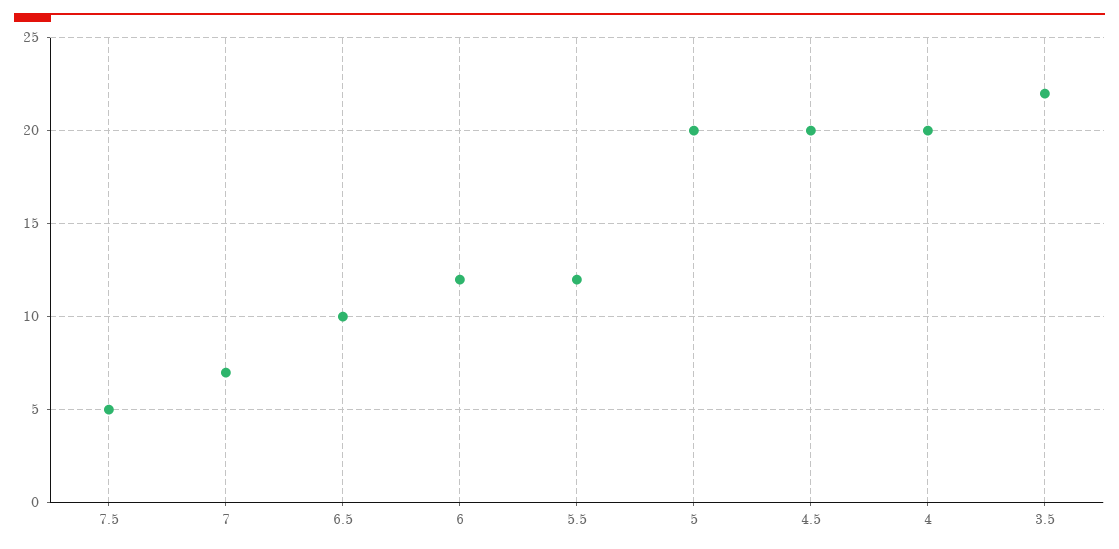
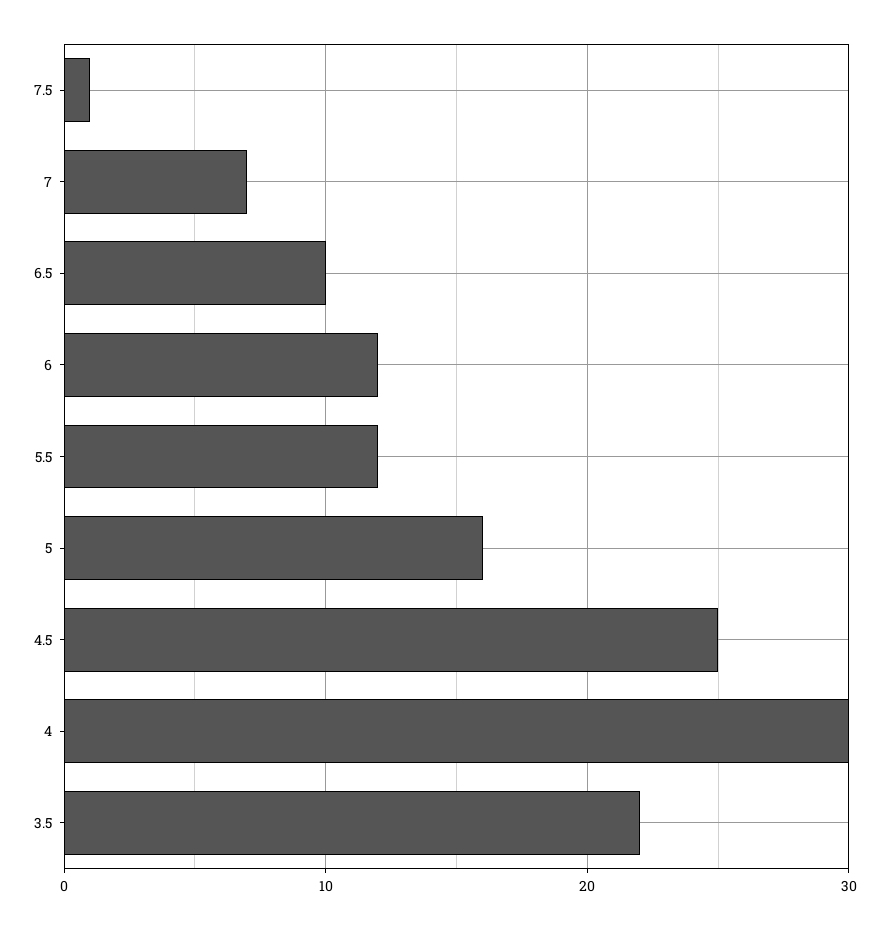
7.5: 5 -> 1
5: 20 -> 16
4.5: 20 -> 25
4: 20 -> 30

